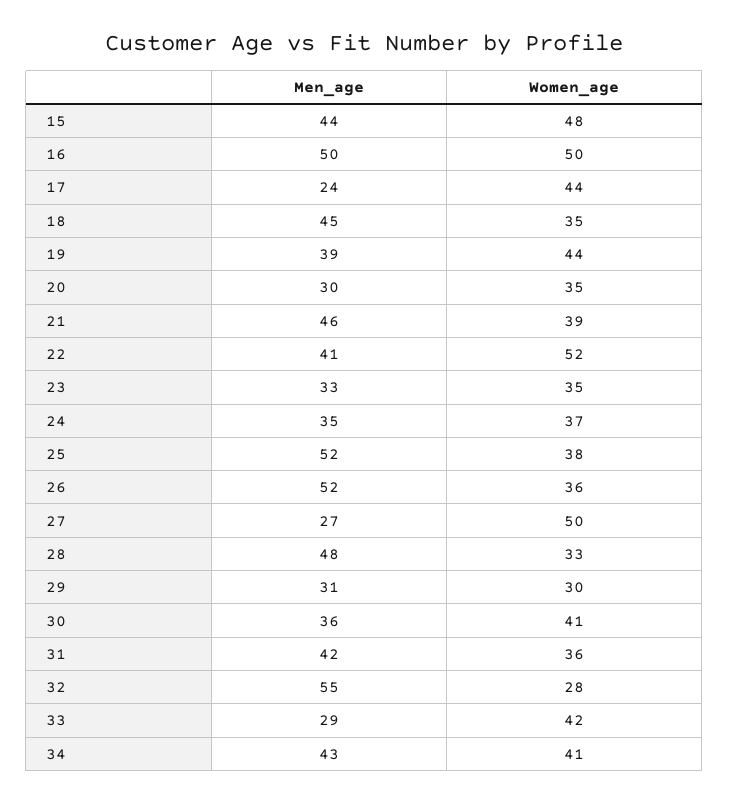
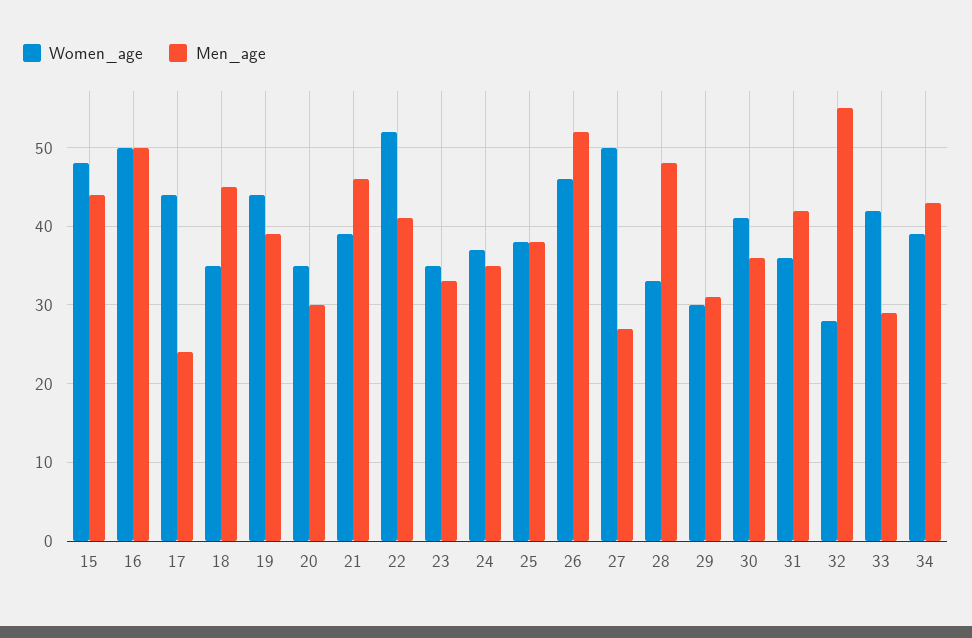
Men_age, 25: 52 -> 38
Women_age, 26: 36 -> 46
Women_age, 34: 41 -> 39

